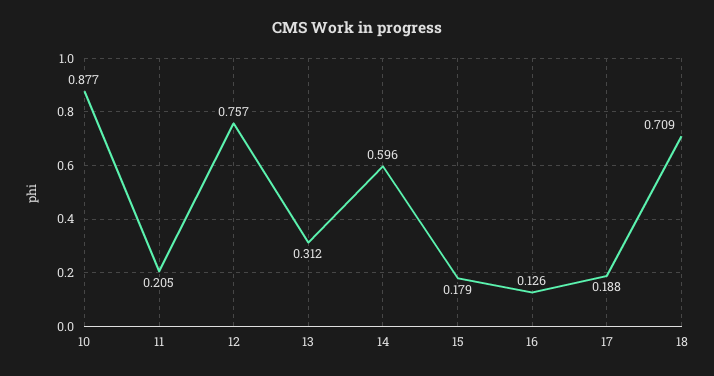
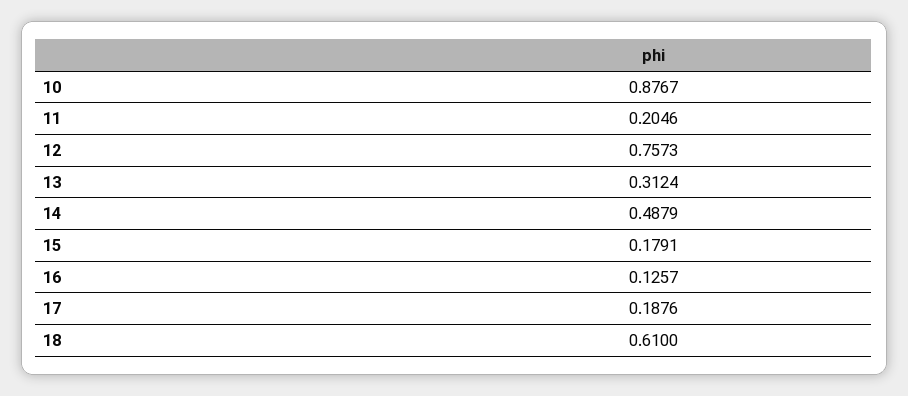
14: 0.596 -> 0.4879
18: 0.709 -> 0.61

